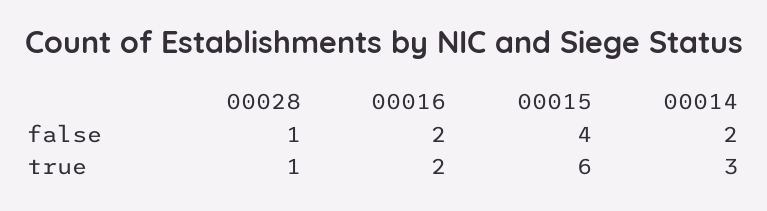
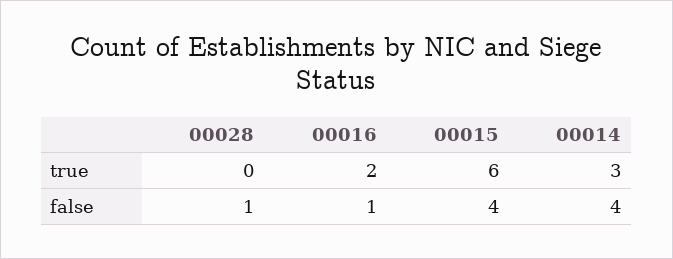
00016, false: 2 -> 1
00014, false: 2 -> 4
00028, true: 1 -> 0

